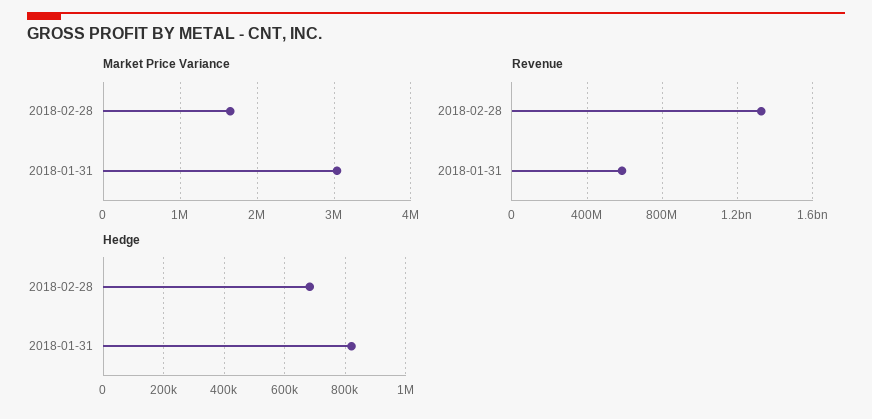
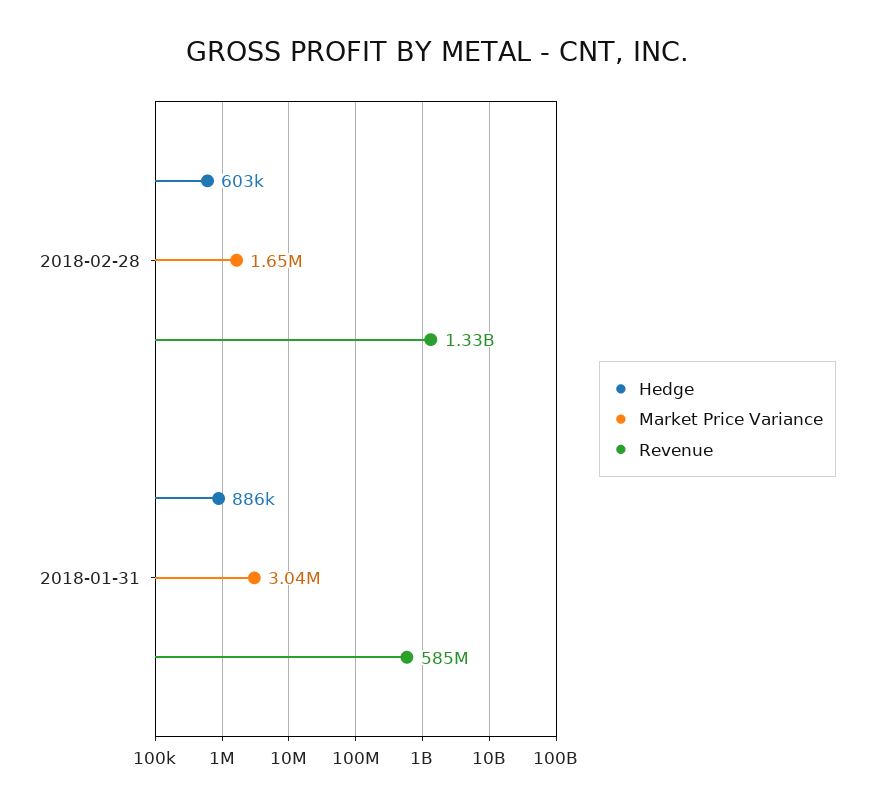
Hedge, 2018-02-28: 680000 -> 603000
Hedge, 2018-01-31: 820000 -> 886000

